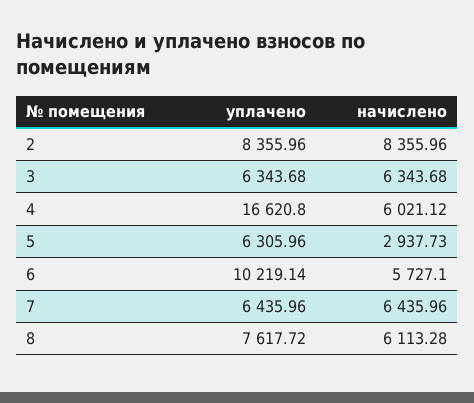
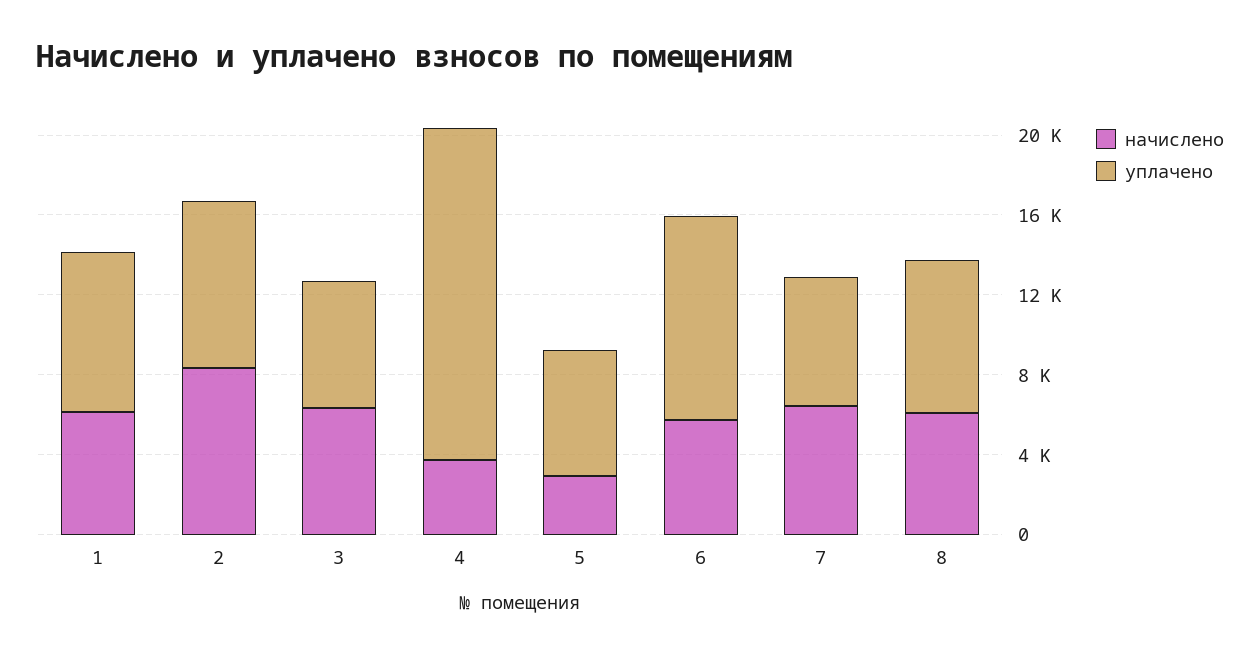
начислено, 4: 6021.12 -> 4000
начислено, 1: none -> 6000
уплачено, 1: none -> 8000

